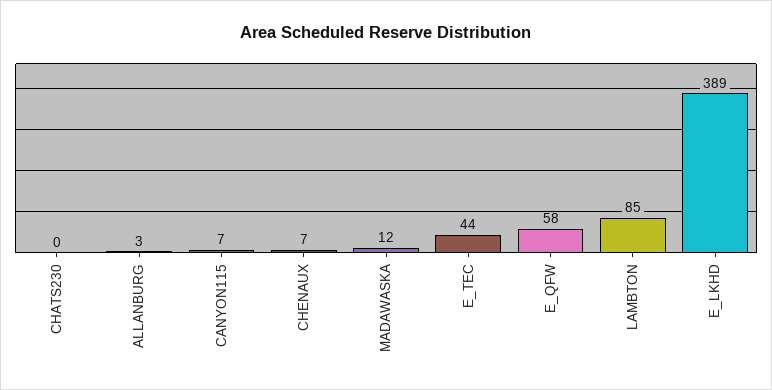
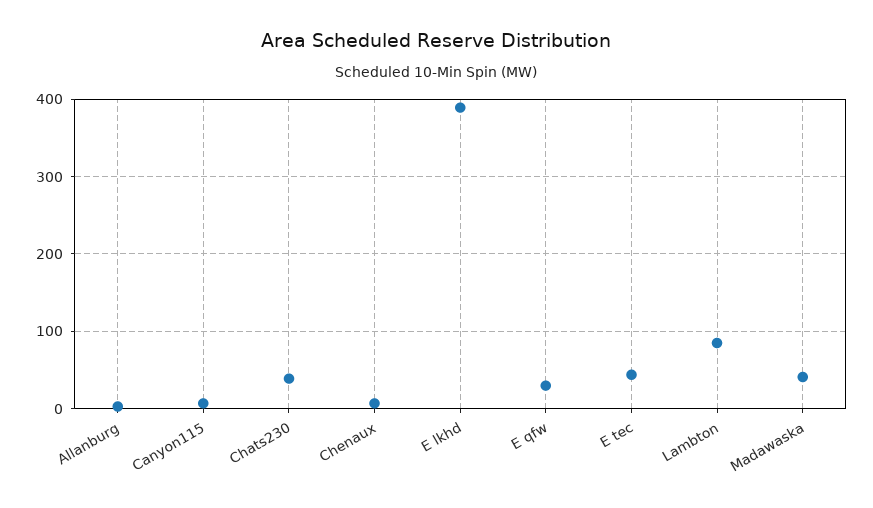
CHATS230: 0 -> 40
MADAWASKA: 12 -> 40
E_QFW: 58 -> 30

